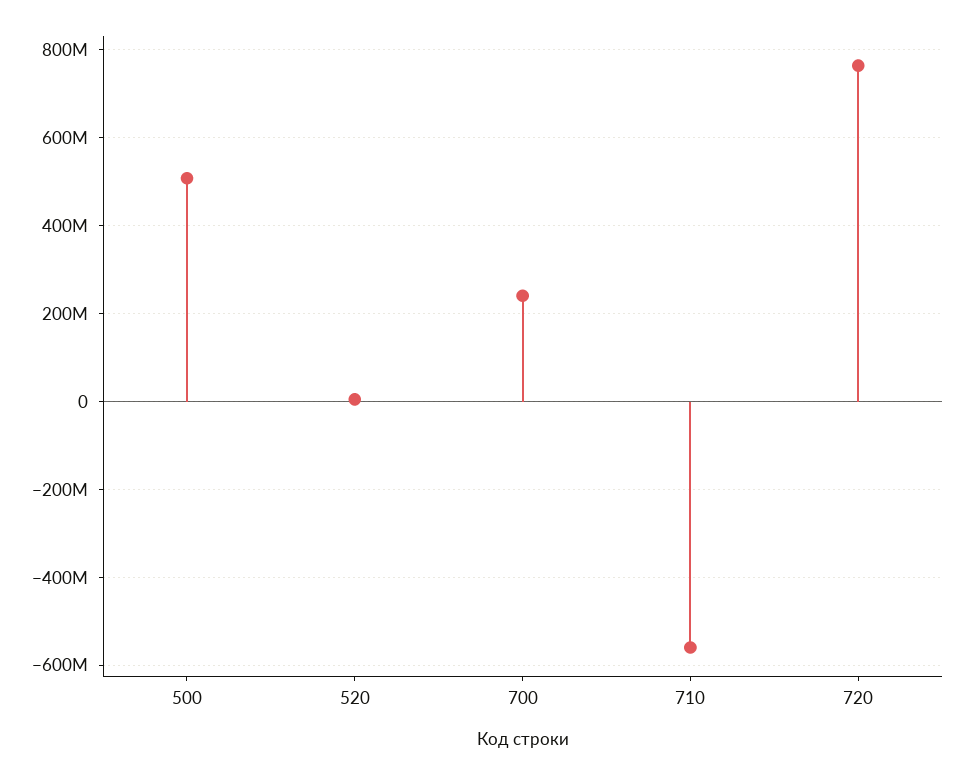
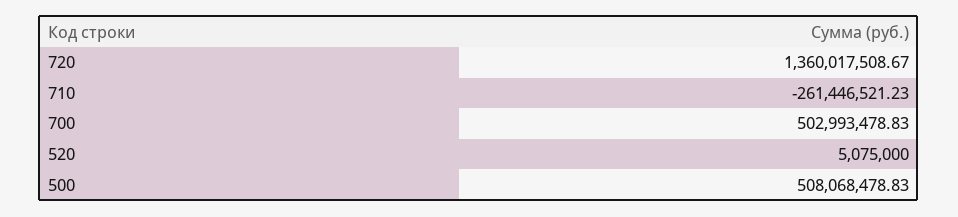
700: 240000000 -> 502993478.83
710: -560000000 -> -261446521.23
720: 760000000 -> 1360017508.67

